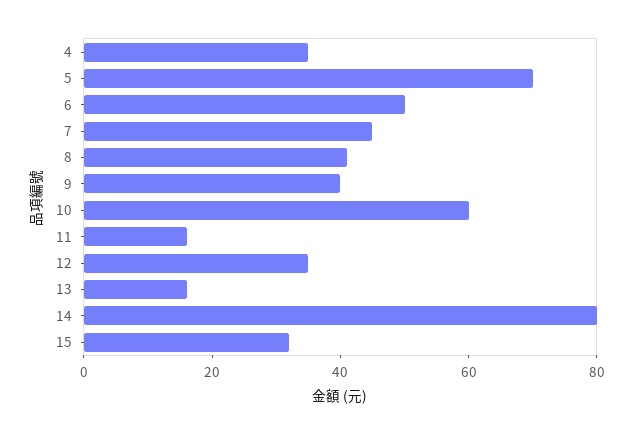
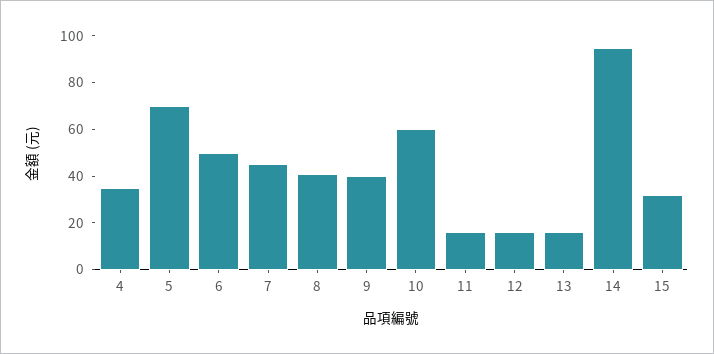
12: 35 -> 15
14: 80 -> 95

